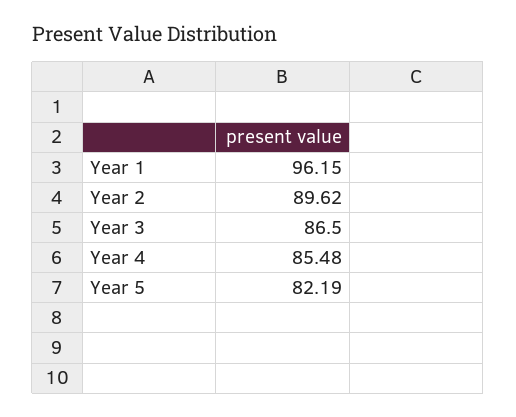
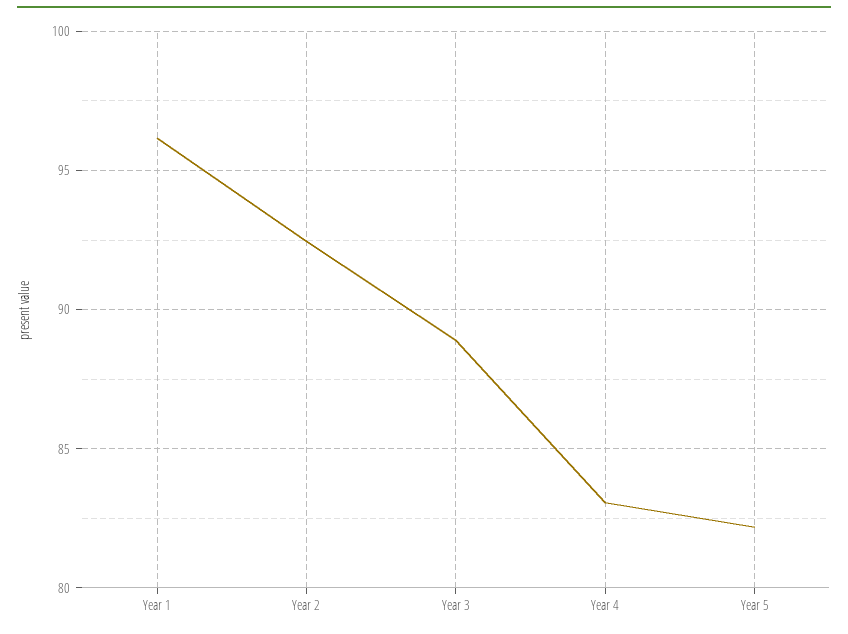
Year 2: 89.62 -> 92.5
Year 3: 86.5 -> 89
Year 4: 85.48 -> 83

